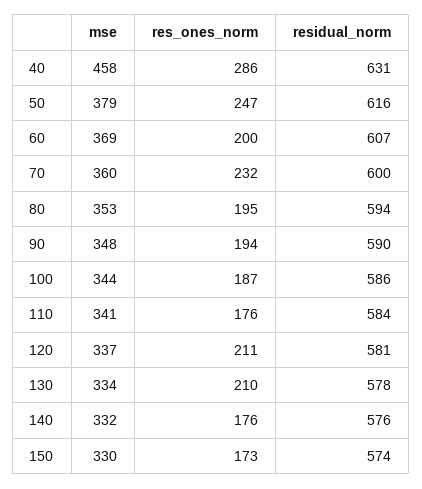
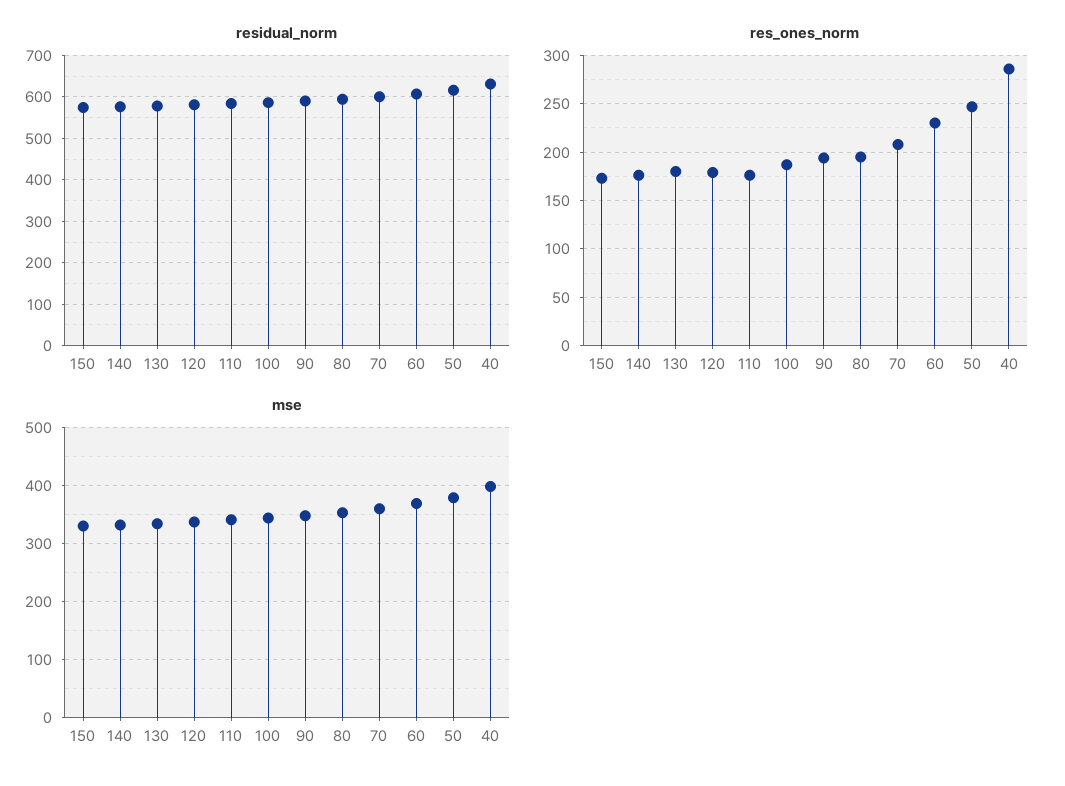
mse, 40: 458 -> 400
res_ones_norm, 60: 200 -> 230
res_ones_norm, 70: 232 -> 210
res_ones_norm, 120: 211 -> 180
res_ones_norm, 130: 210 -> 180

